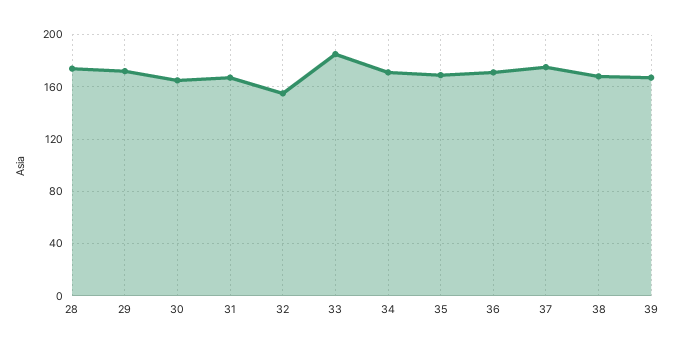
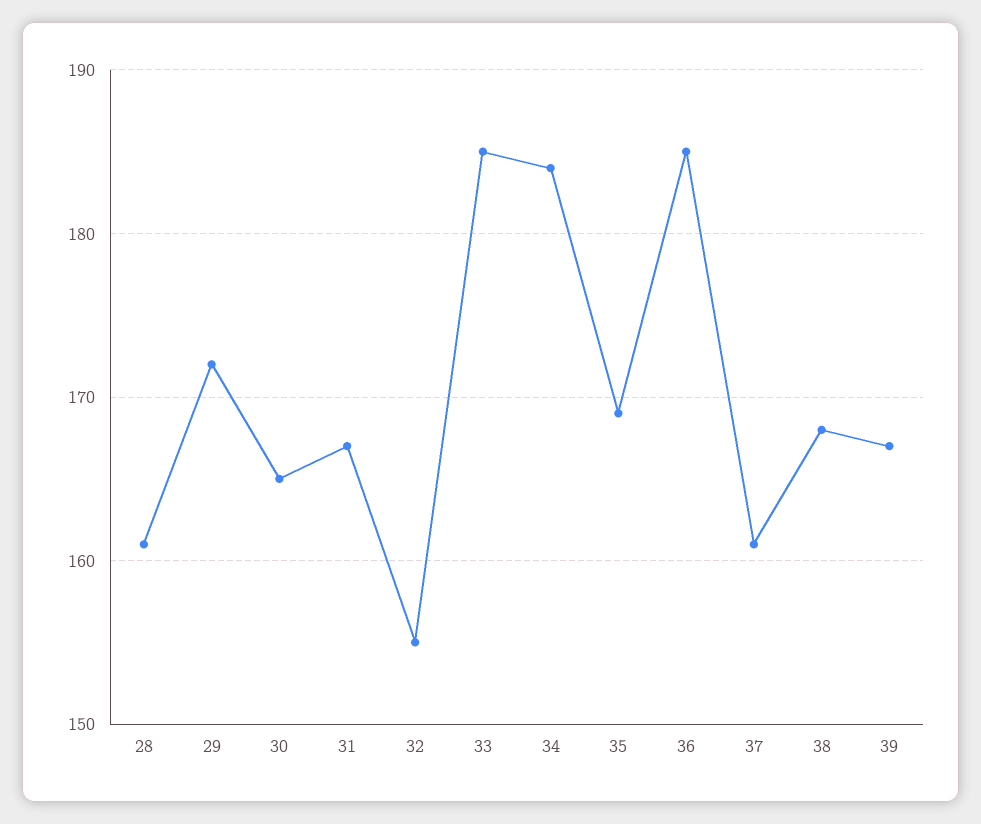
28: 175 -> 161
34: 170 -> 184
36: 170 -> 185
37: 175 -> 161

